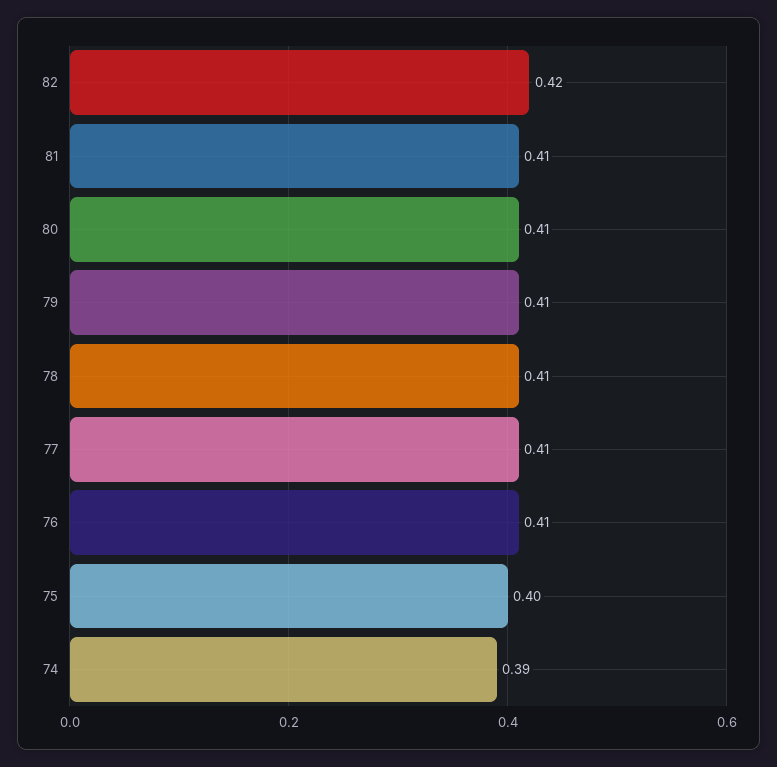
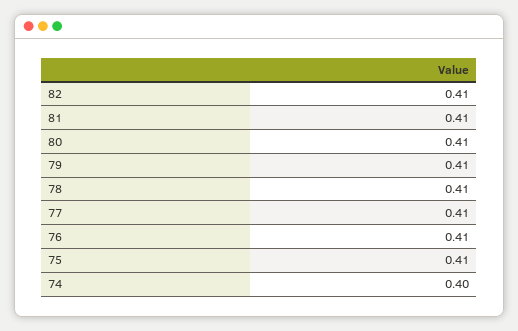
82: 0.42 -> 0.41
75: 0.4 -> 0.41
74: 0.39 -> 0.4

